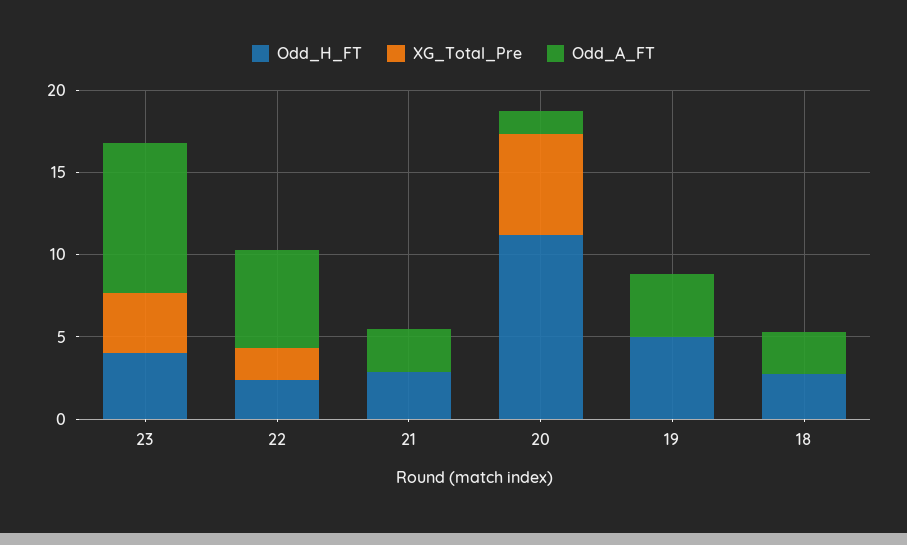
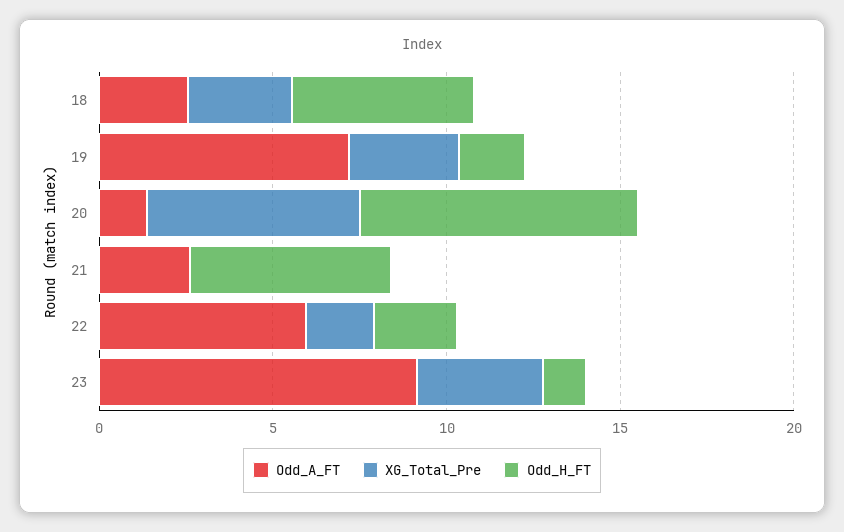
Odd_H_FT, 23: 4 -> 1
Odd_H_FT, 21: 3 -> 6
Odd_H_FT, 20: 11 -> 8
Odd_H_FT, 19: 5 -> 2
XG_Total_Pre, 19: 0 -> 3
Odd_A_FT, 19: 4 -> 7
Odd_H_FT, 18: 3 -> 5
XG_Total_Pre, 18: 0 -> 3

